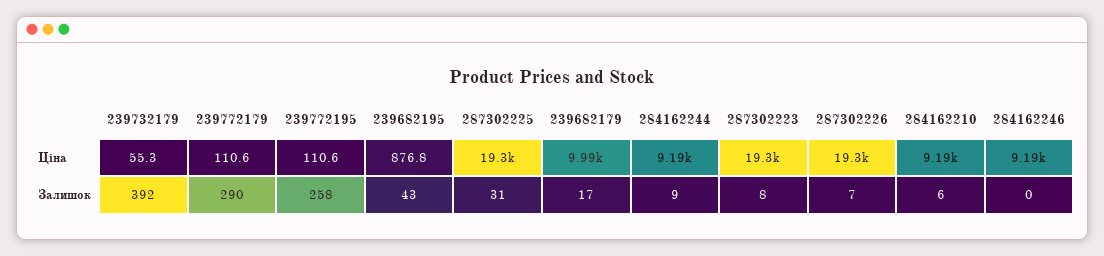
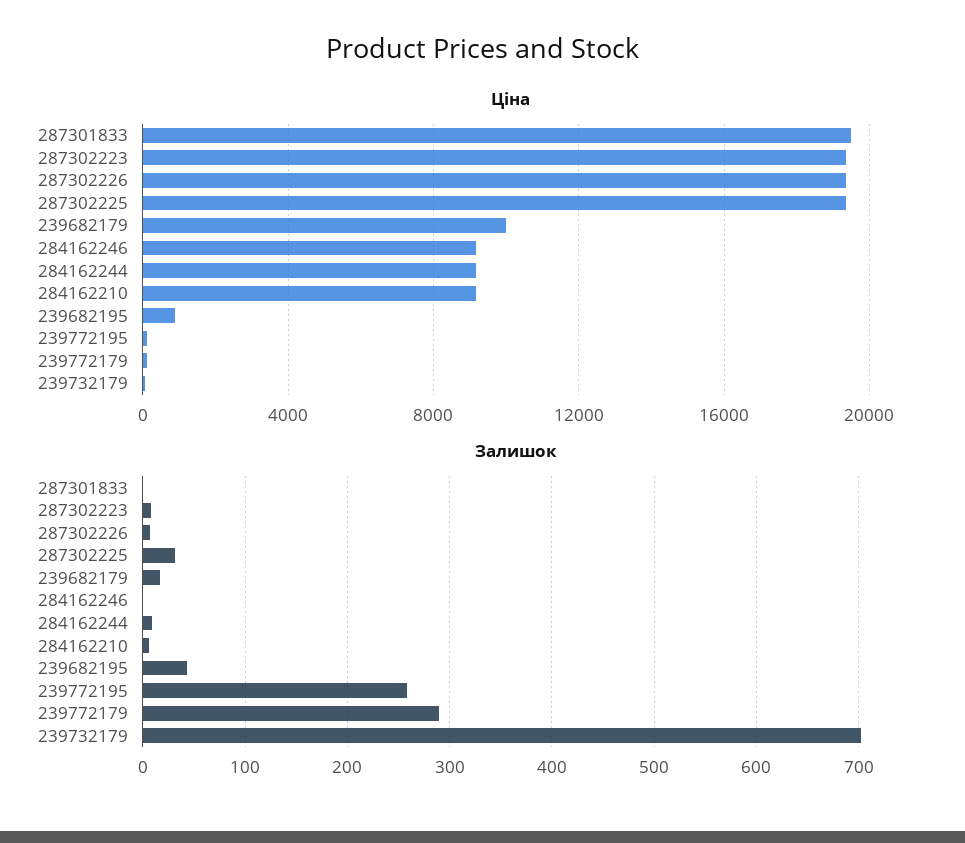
Залишок, 239732179: 392 -> 700
Ціна, 287301833: none -> 19500
Залишок, 287301833: none -> 0

